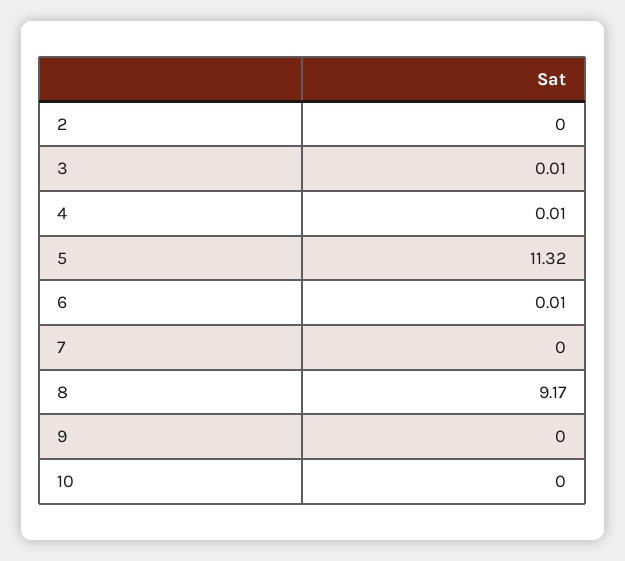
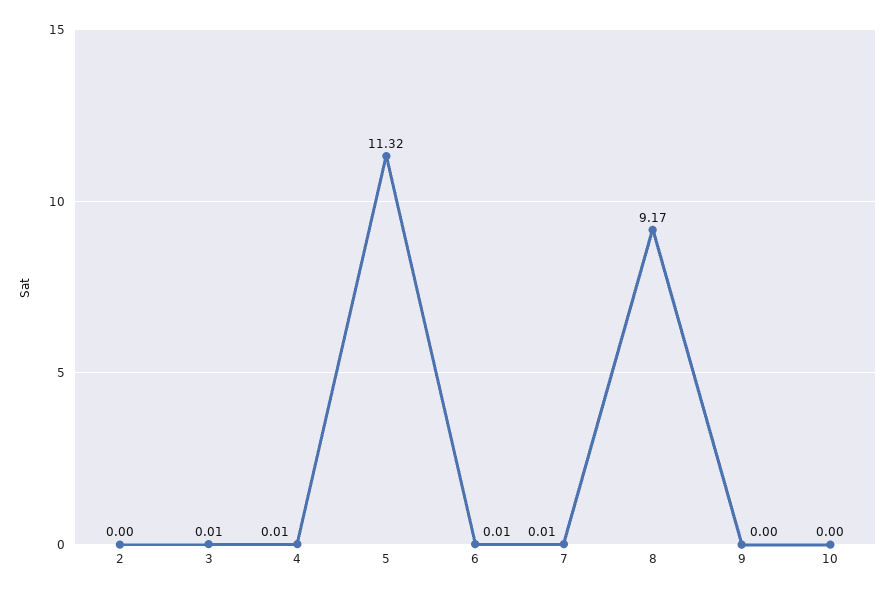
7: 0 -> 0.01

